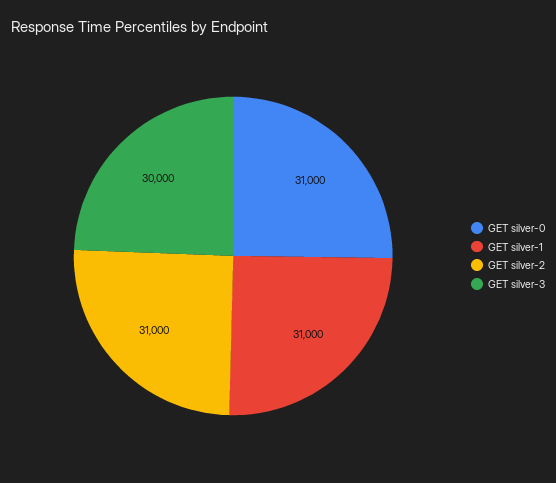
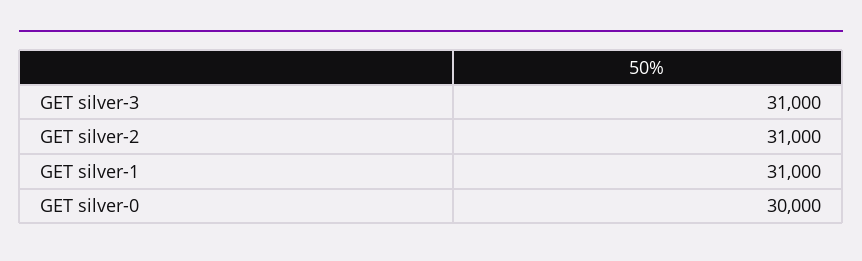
GET silver-0: 31000 -> 30000
GET silver-3: 30000 -> 31000

